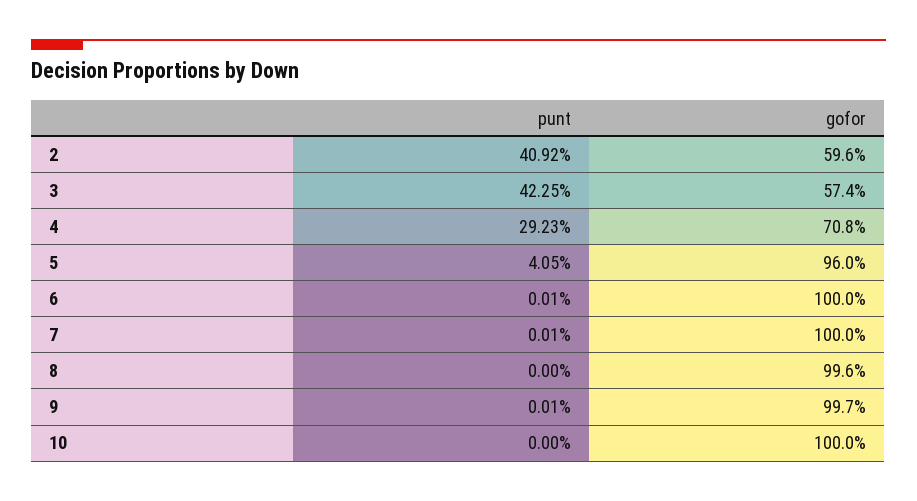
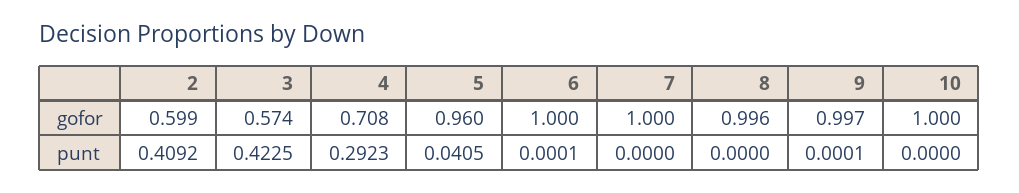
gofor, 2: 0.596 -> 0.599
punt, 7: 0.0001 -> 0

